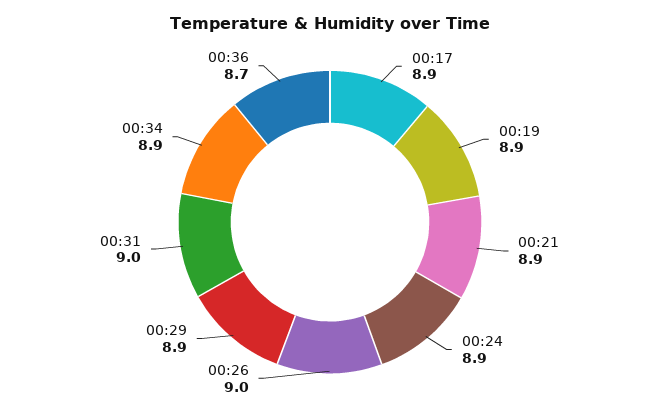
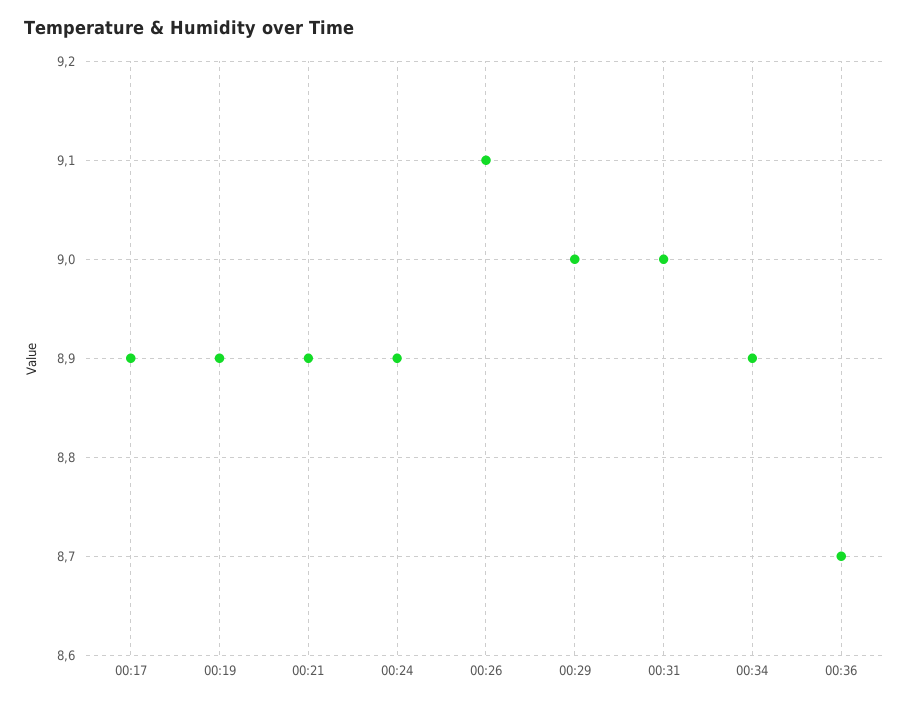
00:26: 9 -> 9.1
00:29: 8.9 -> 9

